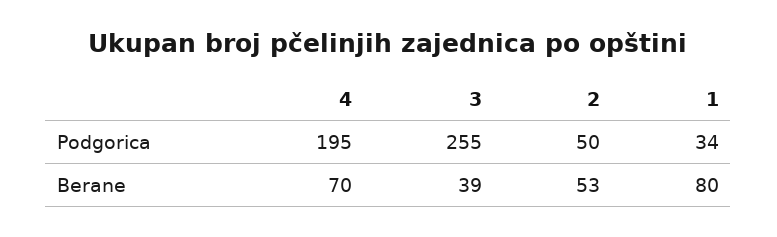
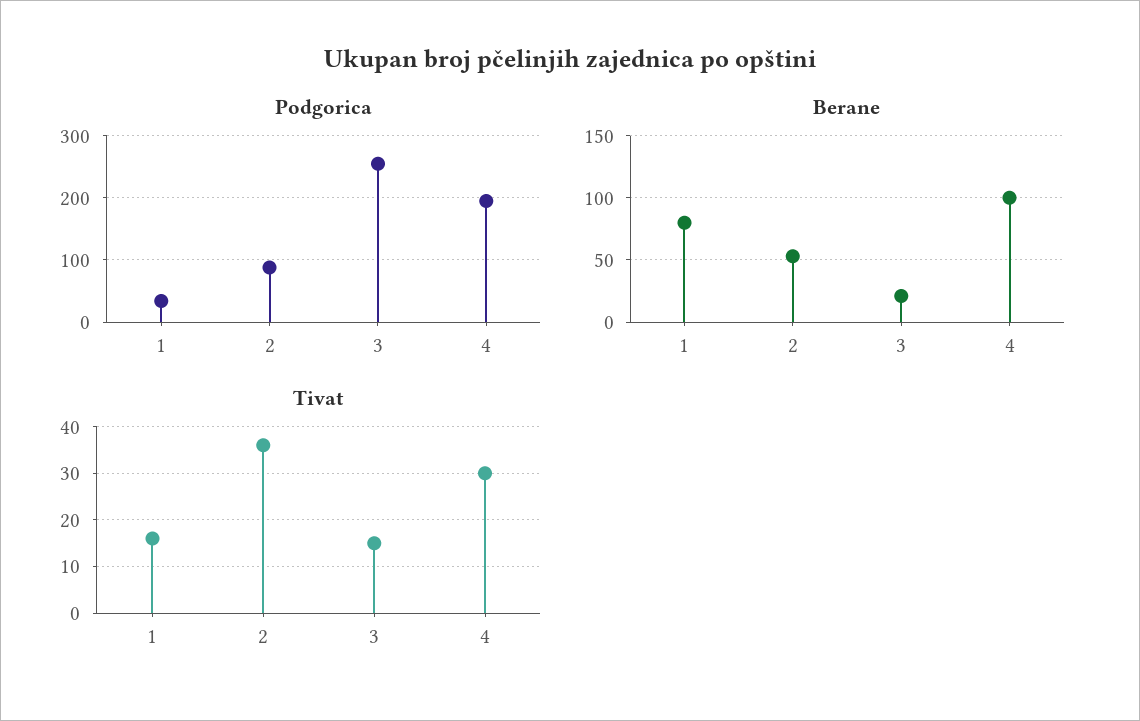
Podgorica, 2: 50 -> 90
Berane, 4: 70 -> 100
Berane, 3: 39 -> 20
Tivat, 1: none -> 15
Tivat, 2: none -> 35
Tivat, 3: none -> 15
Tivat, 4: none -> 30

